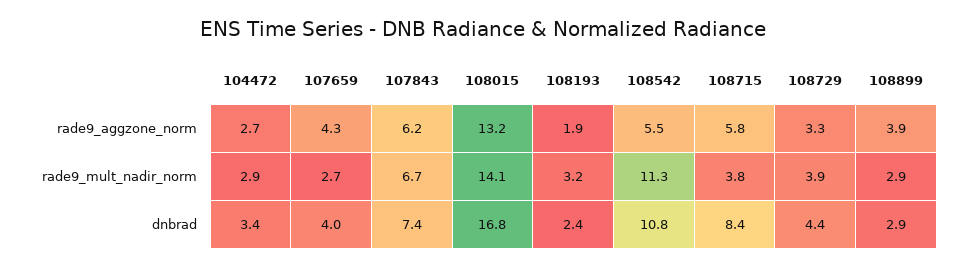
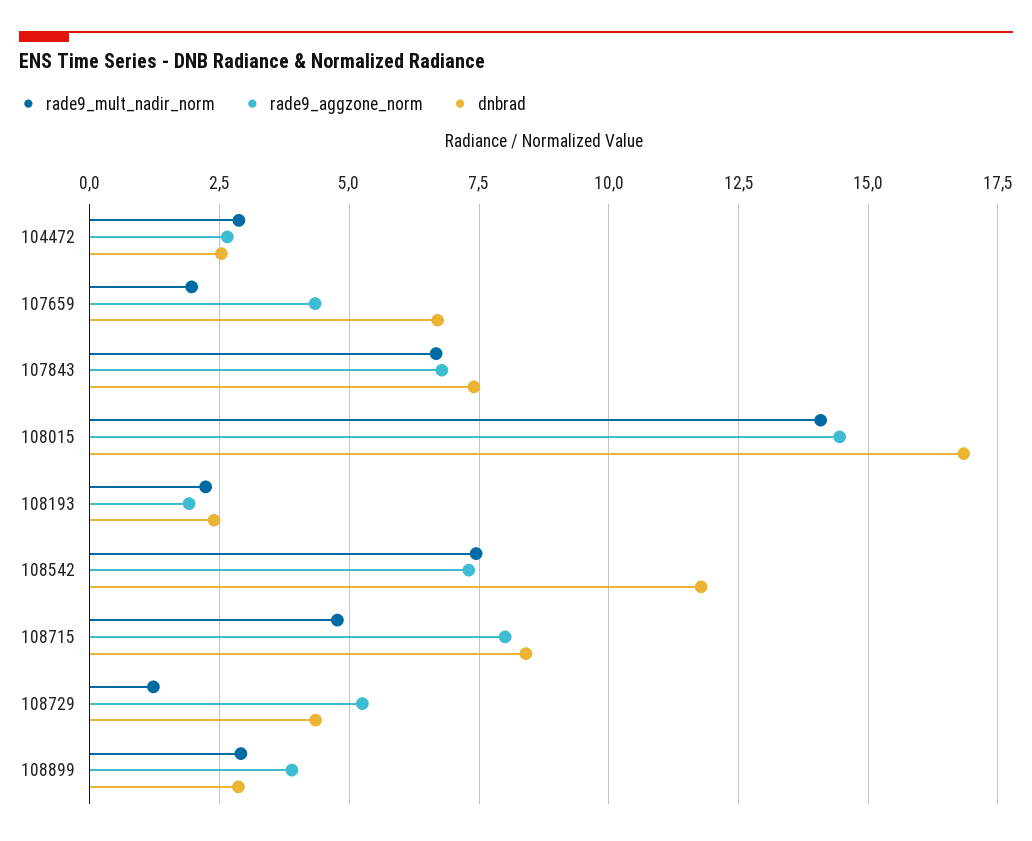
rade9_aggzone_norm, 107843: 6.2 -> 6.75
rade9_aggzone_norm, 108015: 13.2 -> 14.5
rade9_aggzone_norm, 108542: 5.5 -> 7.25
rade9_aggzone_norm, 108715: 5.8 -> 8
rade9_aggzone_norm, 108729: 3.3 -> 5.25
rade9_mult_nadir_norm, 107659: 2.7 -> 2
rade9_mult_nadir_norm, 108193: 3.2 -> 2.25
rade9_mult_nadir_norm, 108542: 11.3 -> 7.5
rade9_mult_nadir_norm, 108715: 3.8 -> 4.75
rade9_mult_nadir_norm, 108729: 3.9 -> 1.25
dnbrad, 104472: 3.4 -> 2.5
dnbrad, 107659: 4 -> 6.75
dnbrad, 108542: 10.8 -> 11.75

